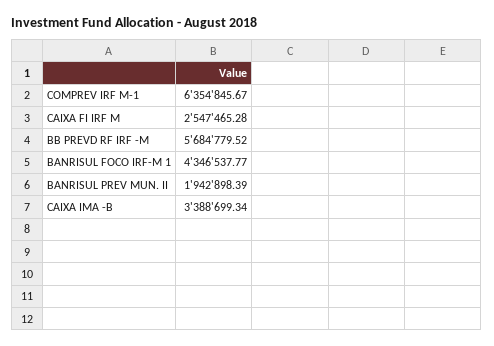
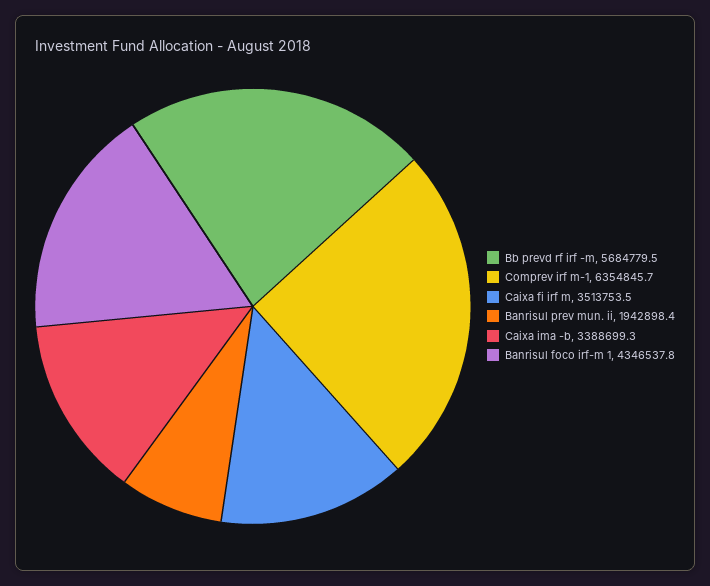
CAIXA FI IRF M: 2547465.28 -> 3513753.5

